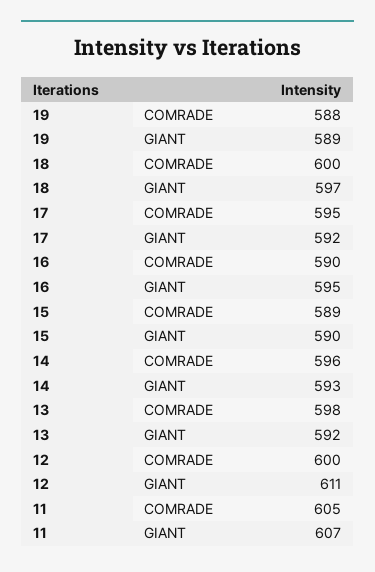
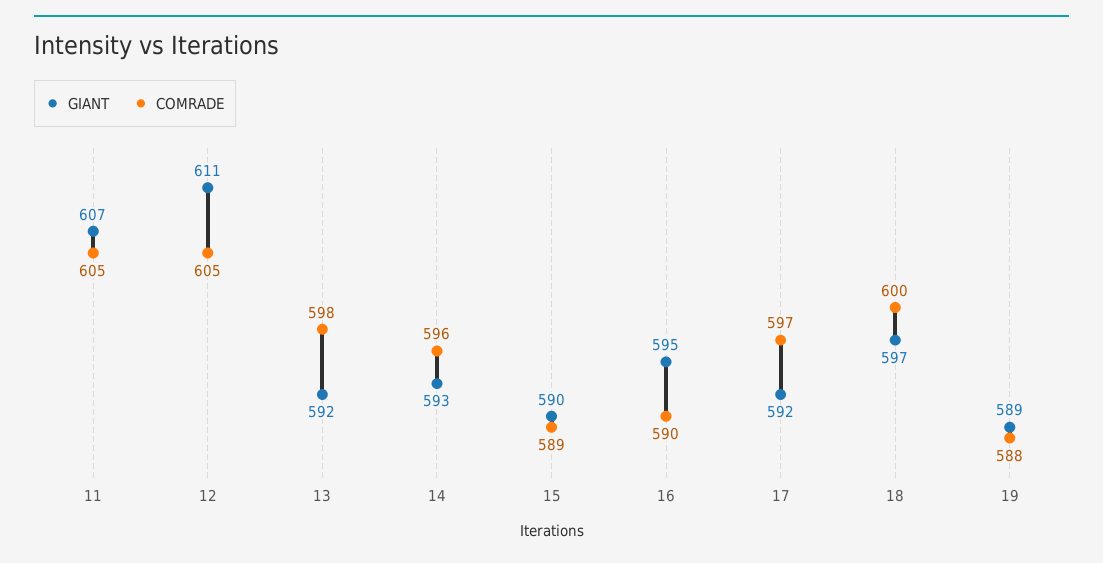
COMRADE, 17: 595 -> 597
COMRADE, 12: 600 -> 605

